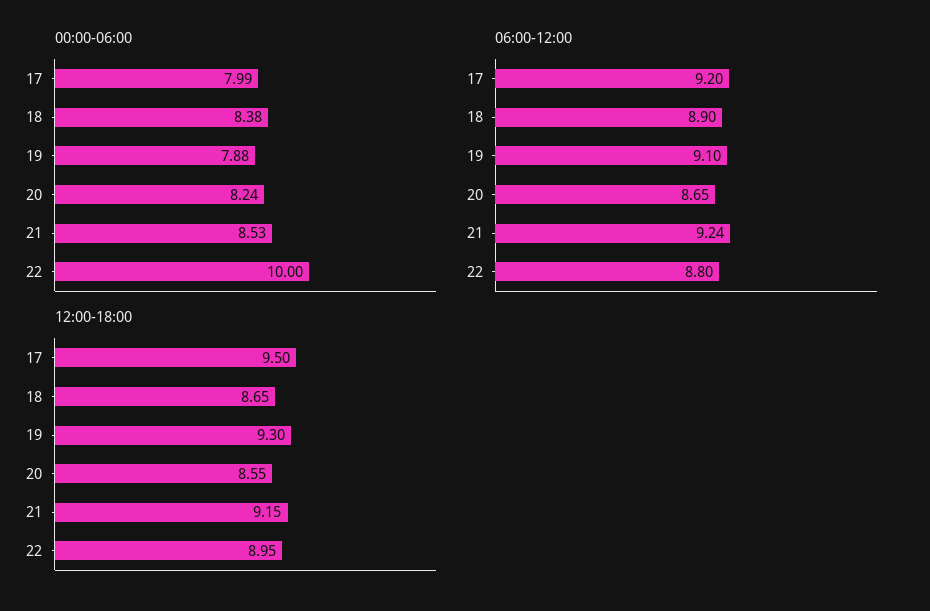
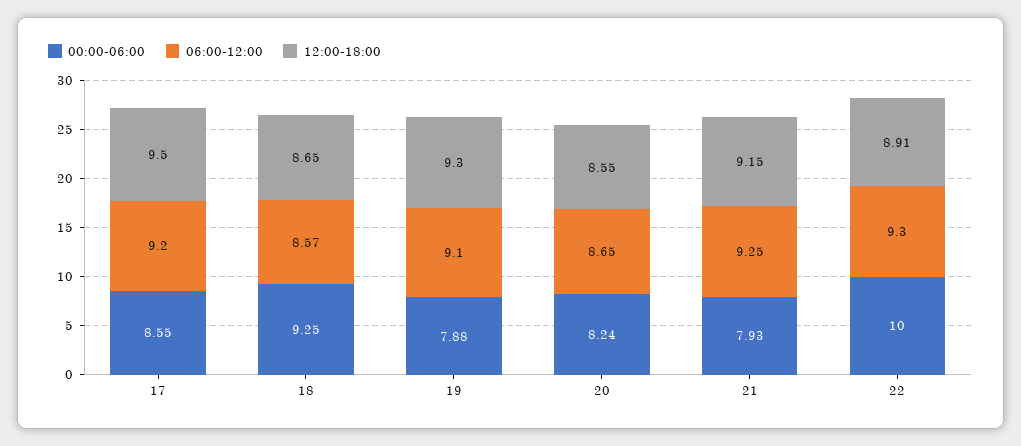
00:00-06:00, 17: 7.99 -> 8.55
00:00-06:00, 18: 8.38 -> 9.25
00:00-06:00, 21: 8.53 -> 7.93
06:00-12:00, 18: 8.9 -> 8.57
06:00-12:00, 21: 9.24 -> 9.25
06:00-12:00, 22: 8.8 -> 9.3
12:00-18:00, 22: 8.95 -> 8.91

